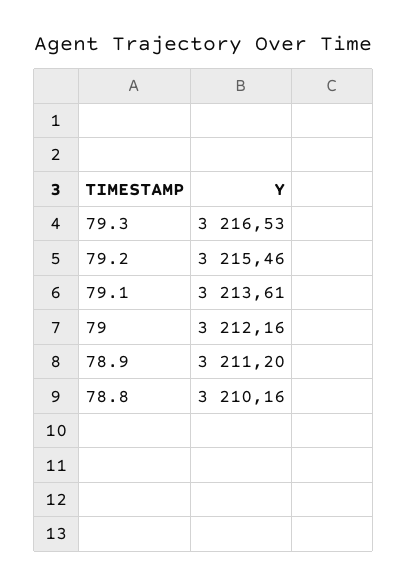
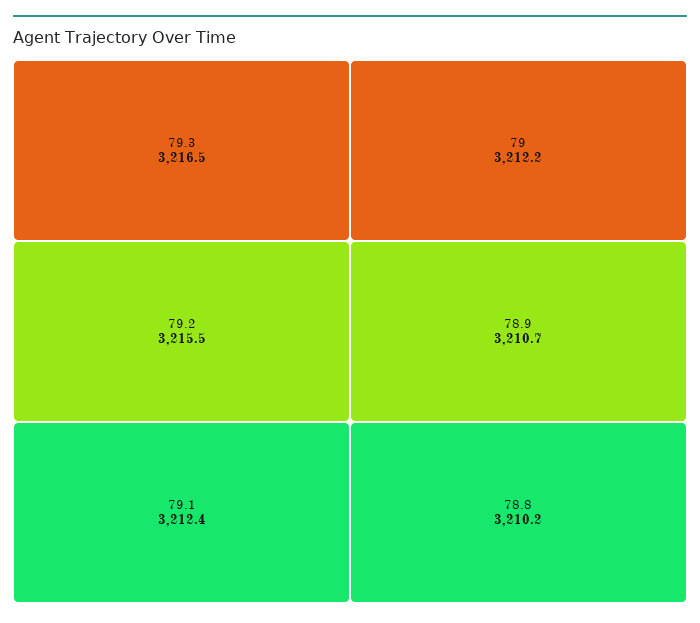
79.1: 3213.61 -> 3212.4
78.9: 3211.2 -> 3210.7

